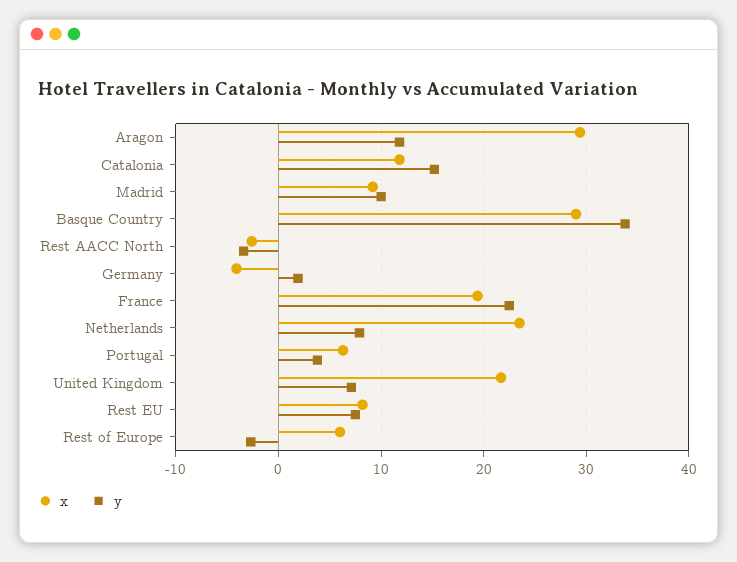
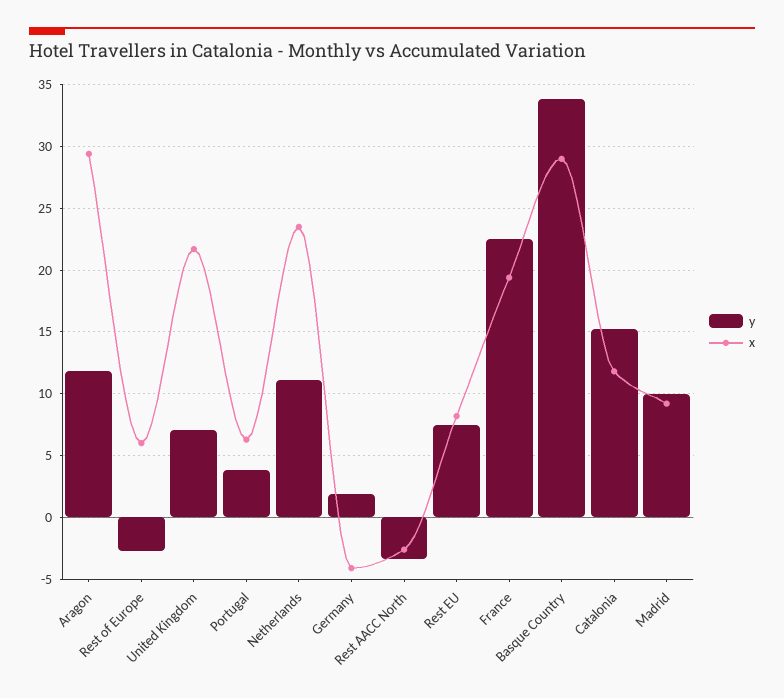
y, Netherlands: 8 -> 11

